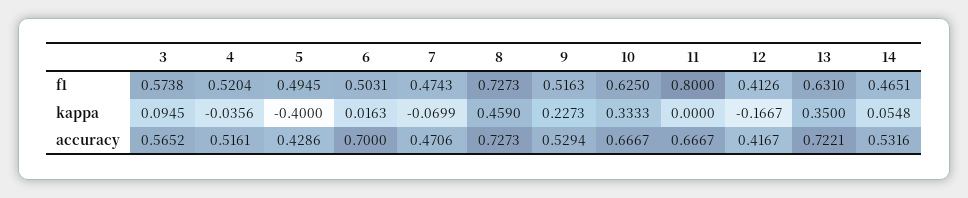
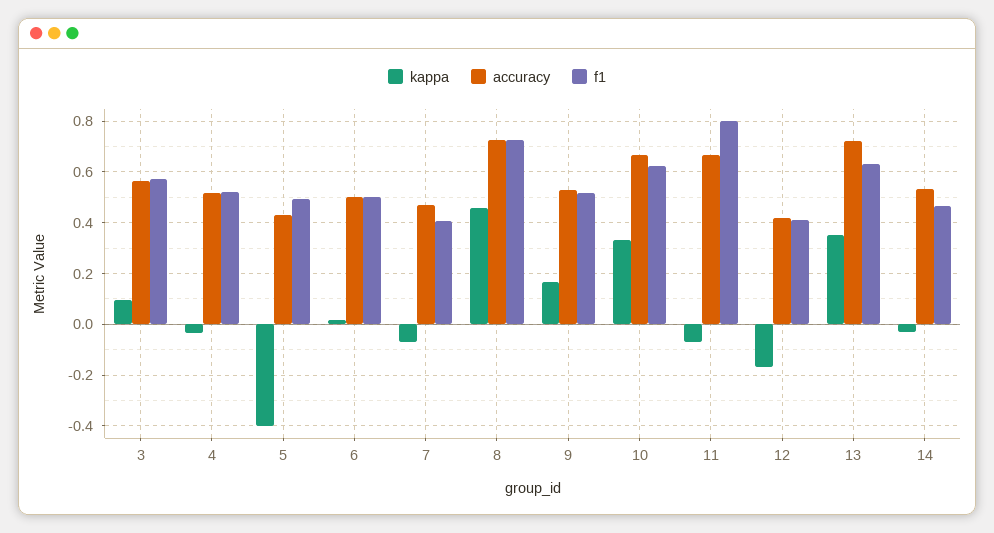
f1, 7: 0.4743 -> 0.4
kappa, 9: 0.2273 -> 0.175
kappa, 11: 0 -> -0.075
kappa, 14: 0.0548 -> -0.025
accuracy, 6: 0.7 -> 0.5

